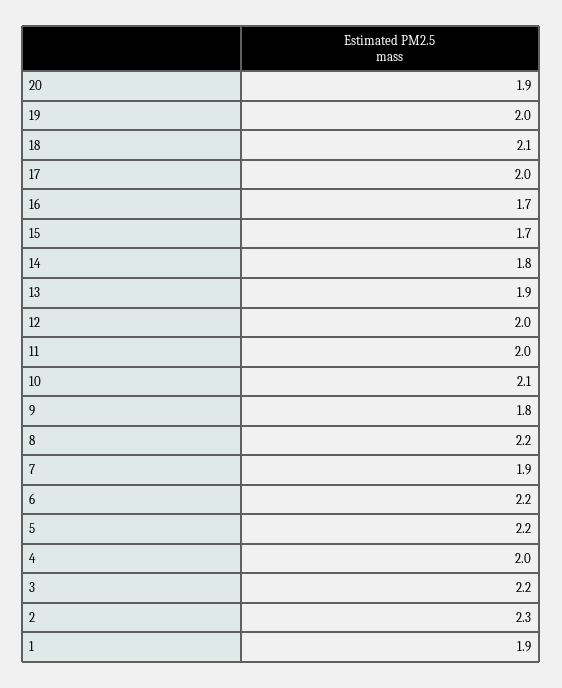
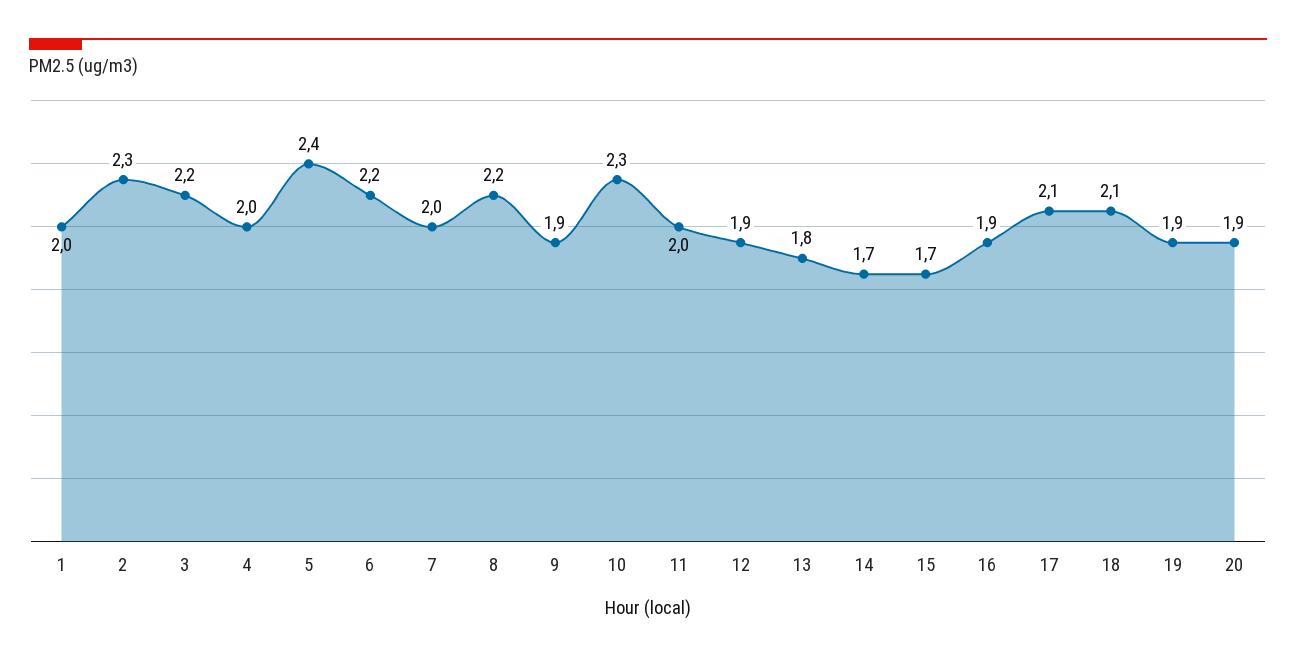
19: 2 -> 1.9
17: 2 -> 2.1
16: 1.7 -> 1.9
14: 1.8 -> 1.7
13: 1.9 -> 1.8
12: 2 -> 1.9
10: 2.1 -> 2.3
9: 1.8 -> 1.9
7: 1.9 -> 2
5: 2.2 -> 2.4
1: 1.9 -> 2

